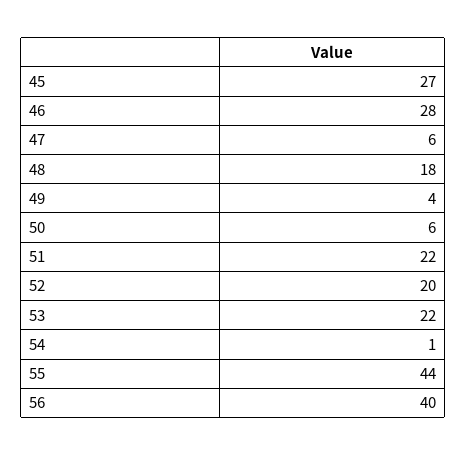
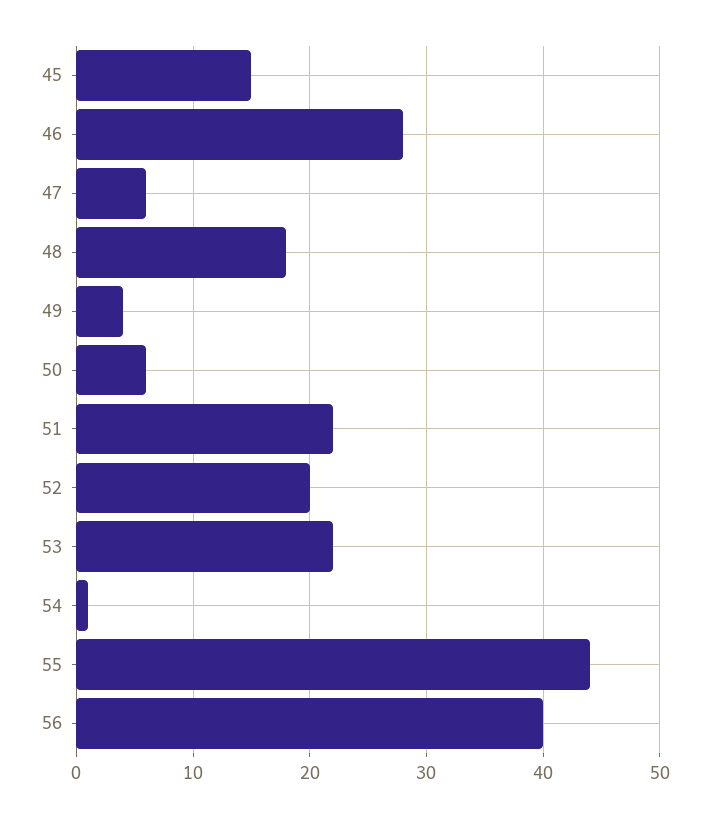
45: 27 -> 15

